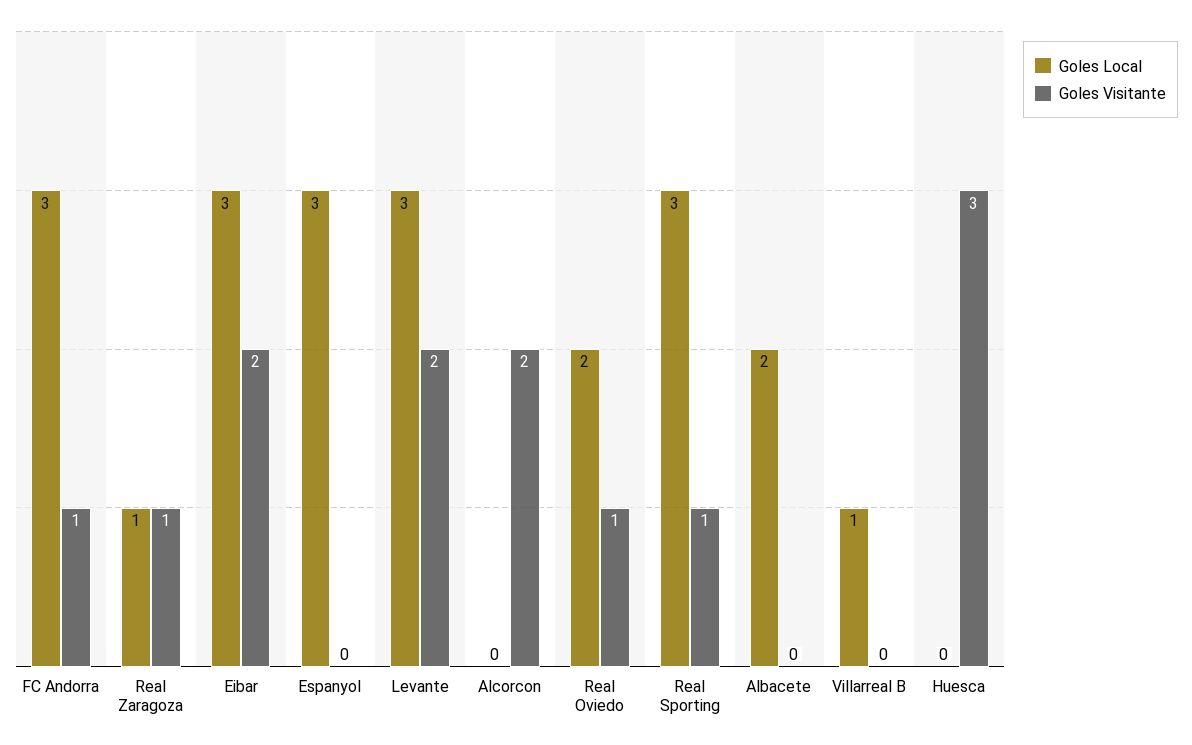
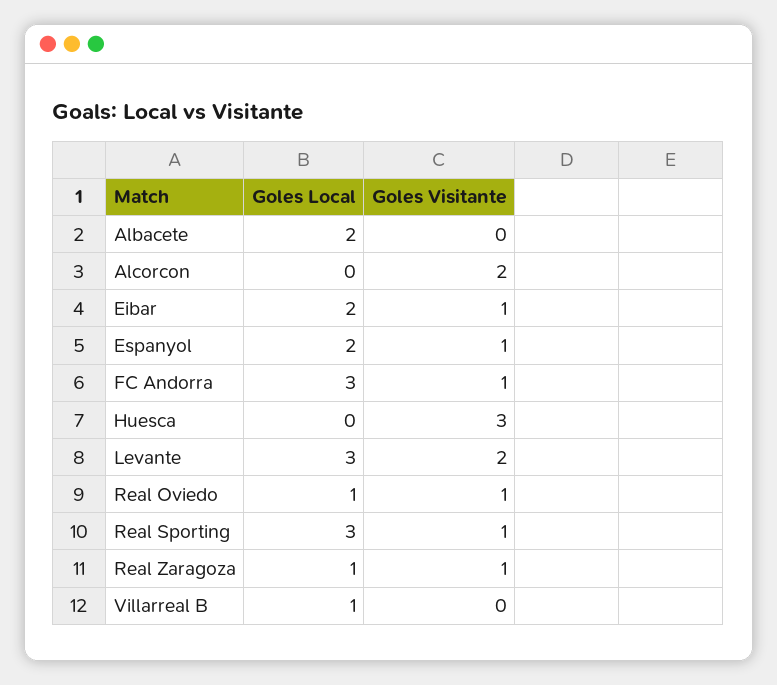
Goles Local, Eibar: 3 -> 2
Goles Visitante, Eibar: 2 -> 1
Goles Local, Espanyol: 3 -> 2
Goles Visitante, Espanyol: 0 -> 1
Goles Local, Real Oviedo: 2 -> 1

